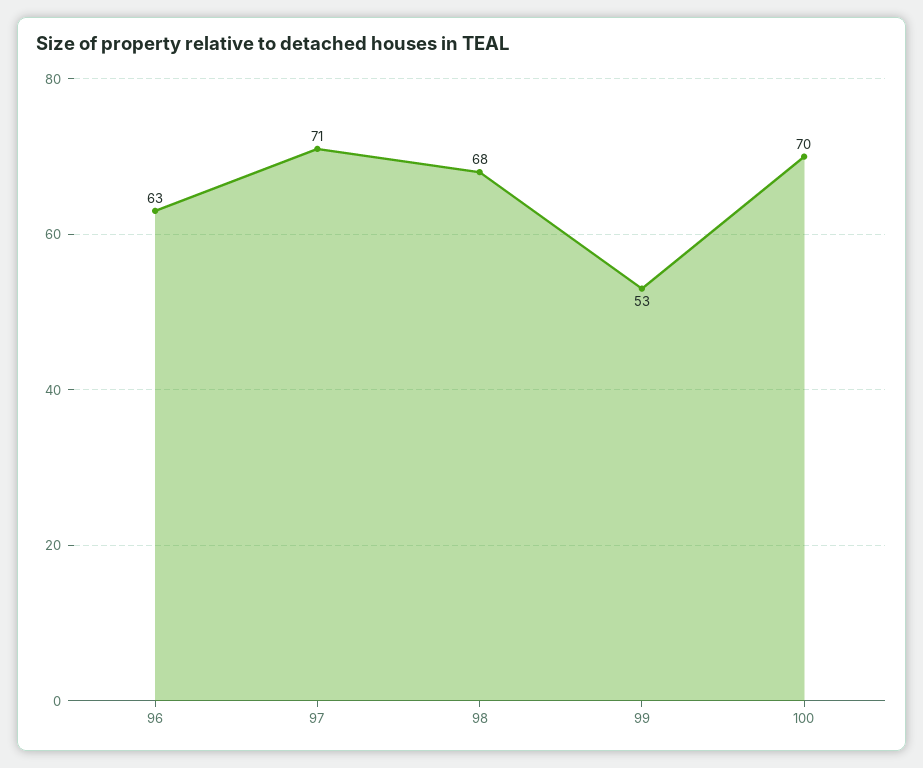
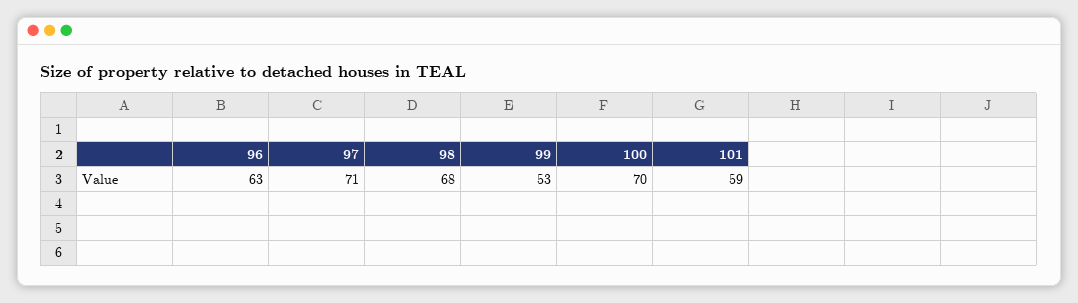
101: none -> 59

